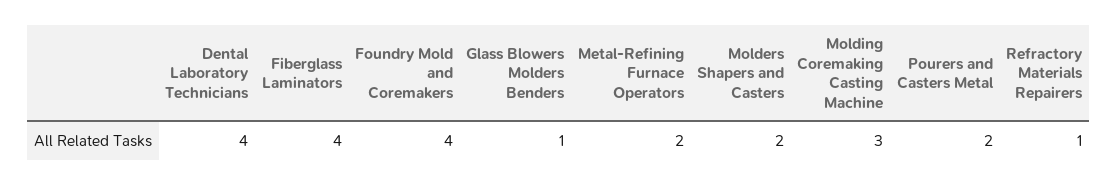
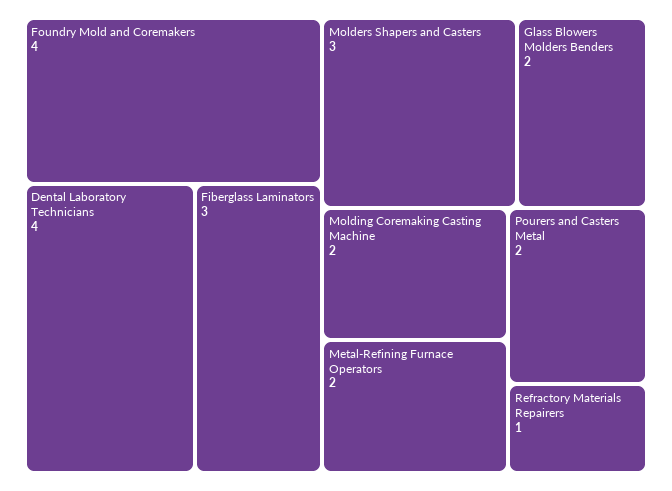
Fiberglass Laminators: 4 -> 3
Glass Blowers Molders Benders: 1 -> 2
Molders Shapers and Casters: 2 -> 3
Molding Coremaking Casting Machine: 3 -> 2

